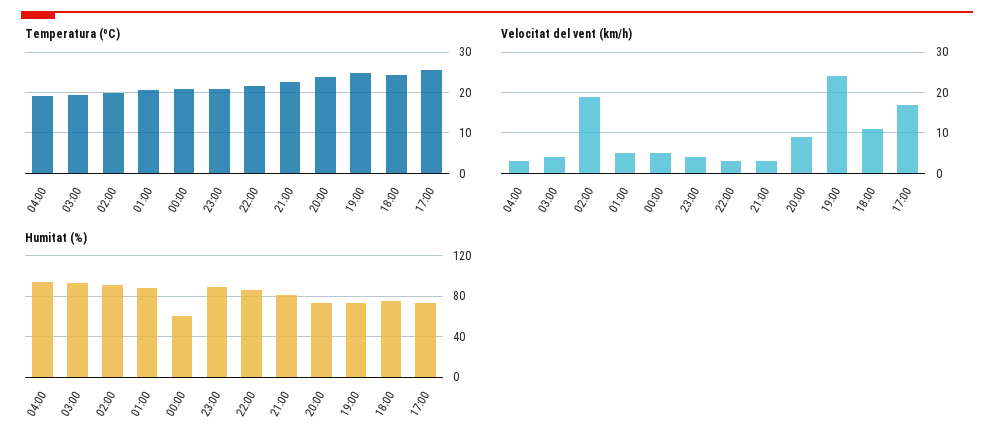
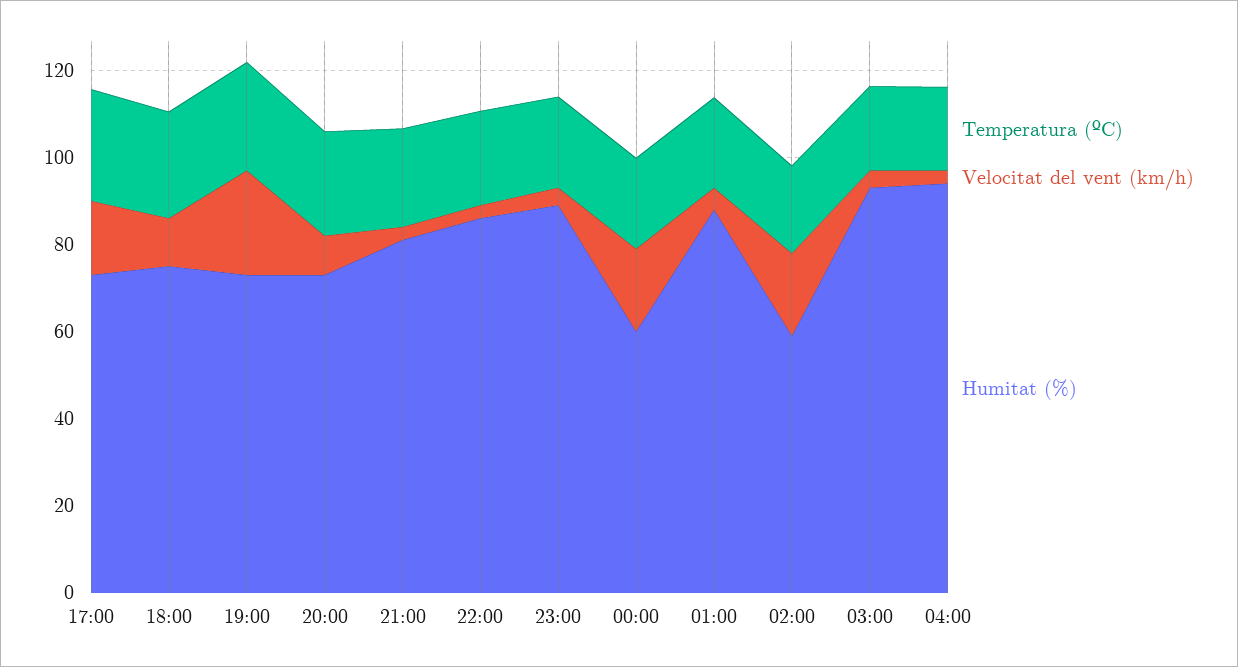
Velocitat del vent (km/h), 00:00: 5 -> 20
Humitat (%), 02:00: 90 -> 60

